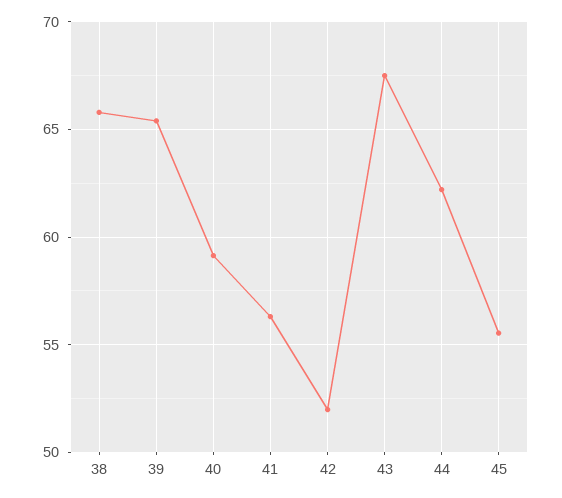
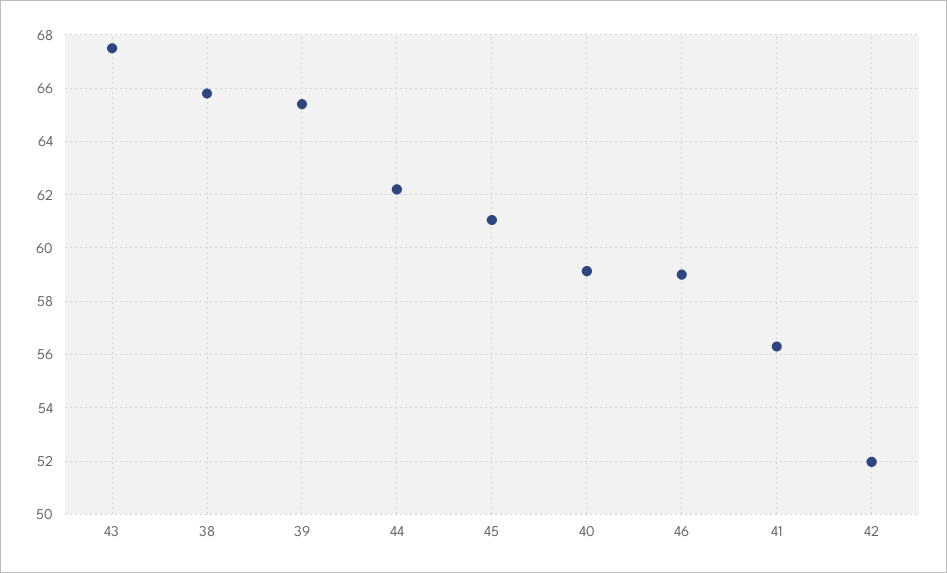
45: 55.5 -> 61
46: none -> 59

